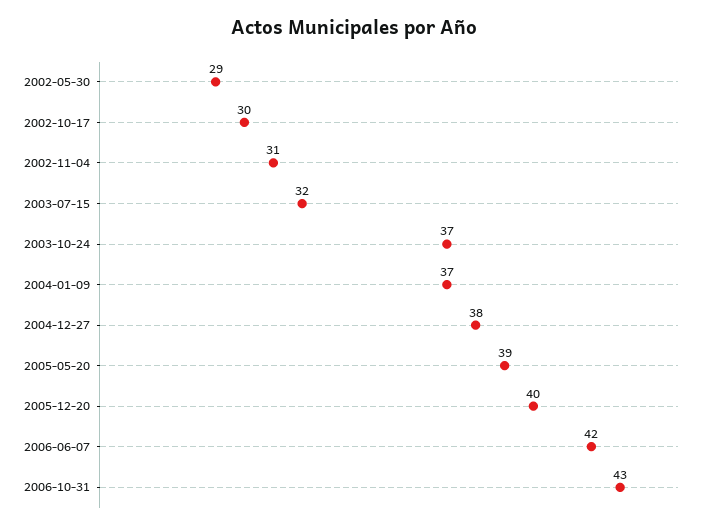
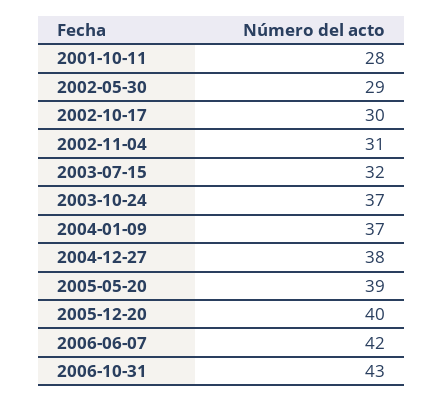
2001-10-11: none -> 28

